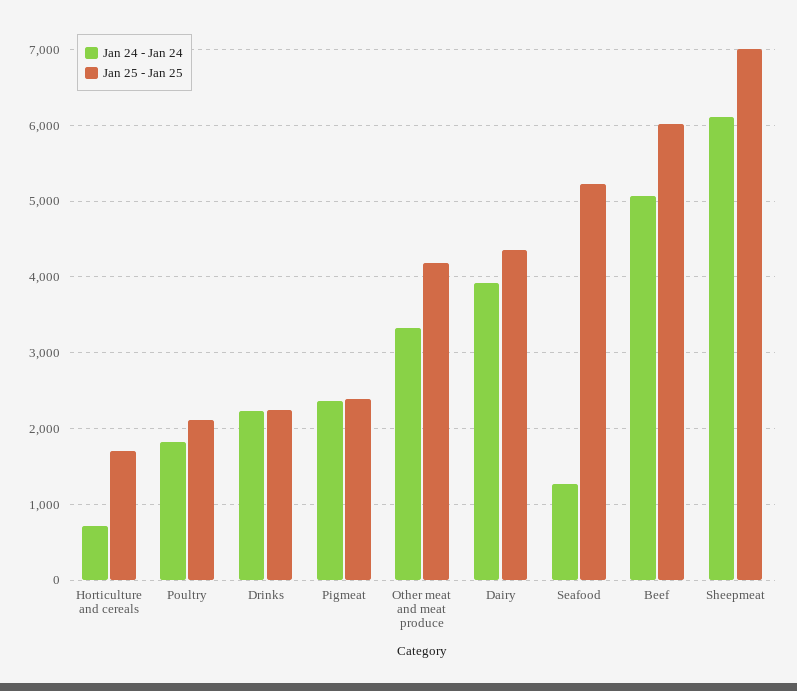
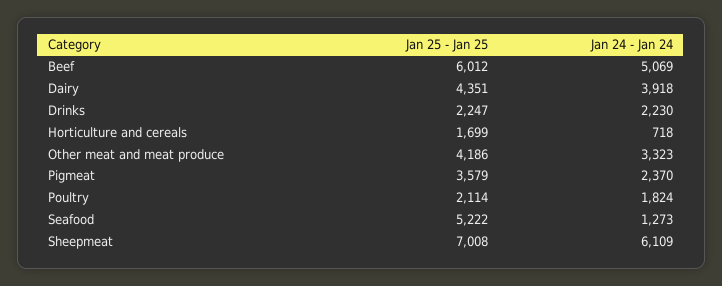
Jan 25 - Jan 25, Pigmeat: 2400 -> 3579

